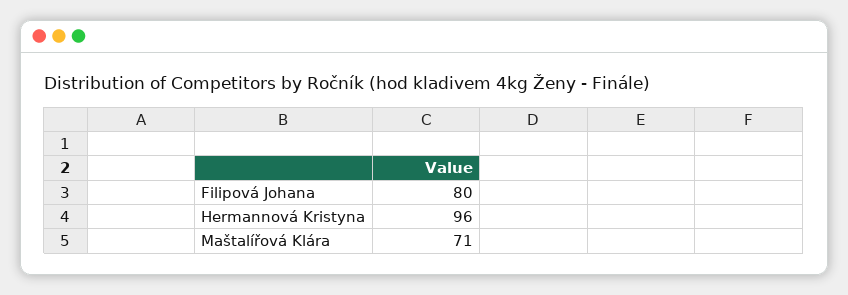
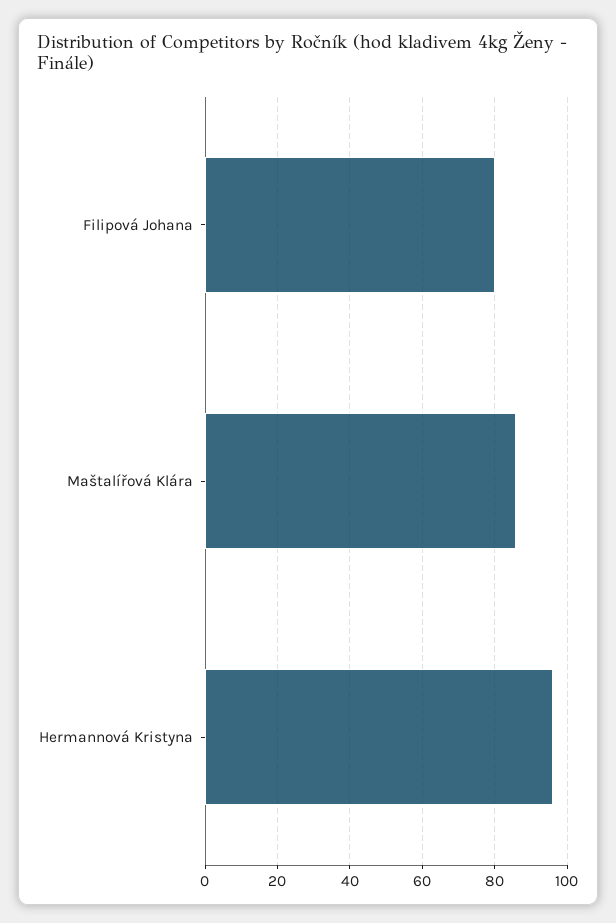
Maštalířová Klára: 71 -> 85

